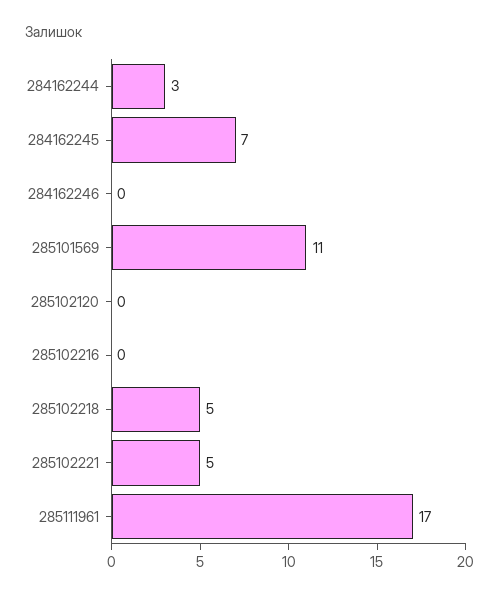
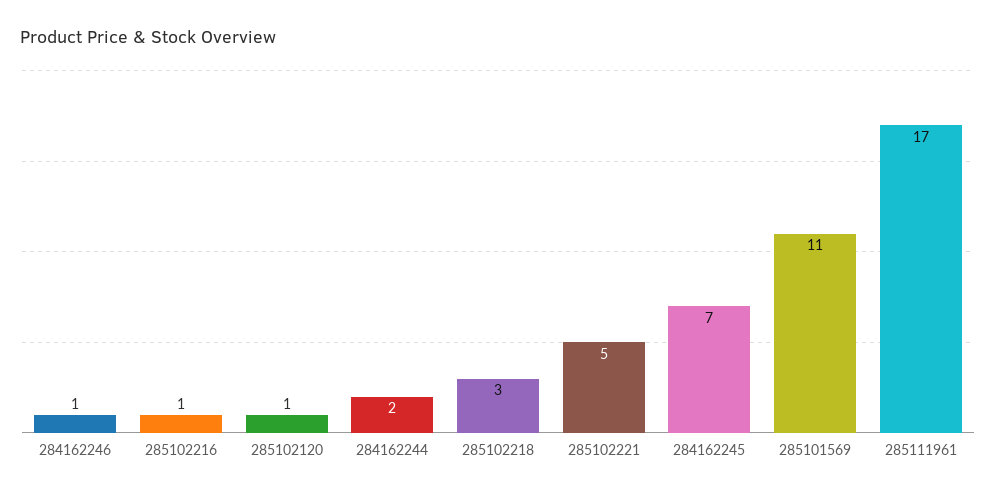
284162244: 3 -> 2
284162246: 0 -> 1
285102120: 0 -> 1
285102216: 0 -> 1
285102218: 5 -> 3

